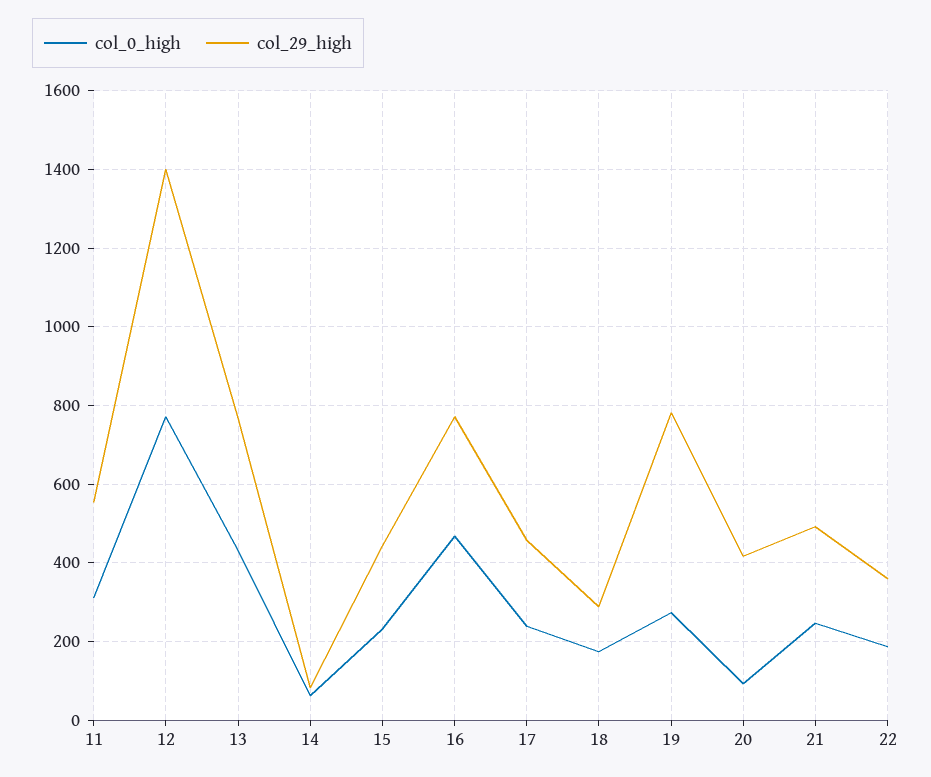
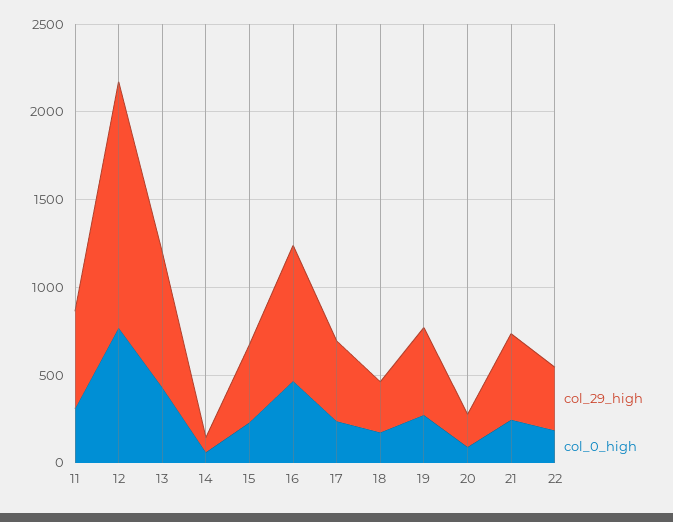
col_29_high, 19: 780 -> 500
col_29_high, 20: 420 -> 200

